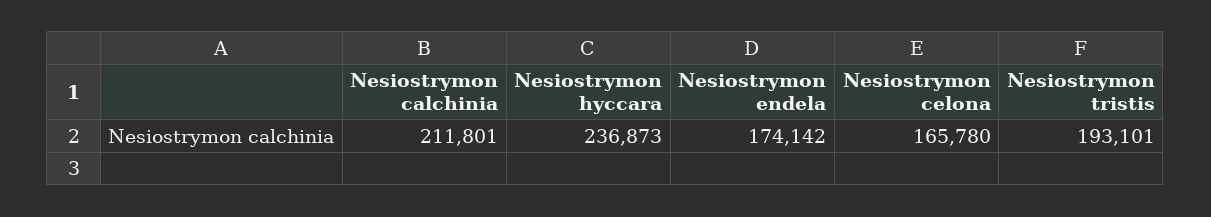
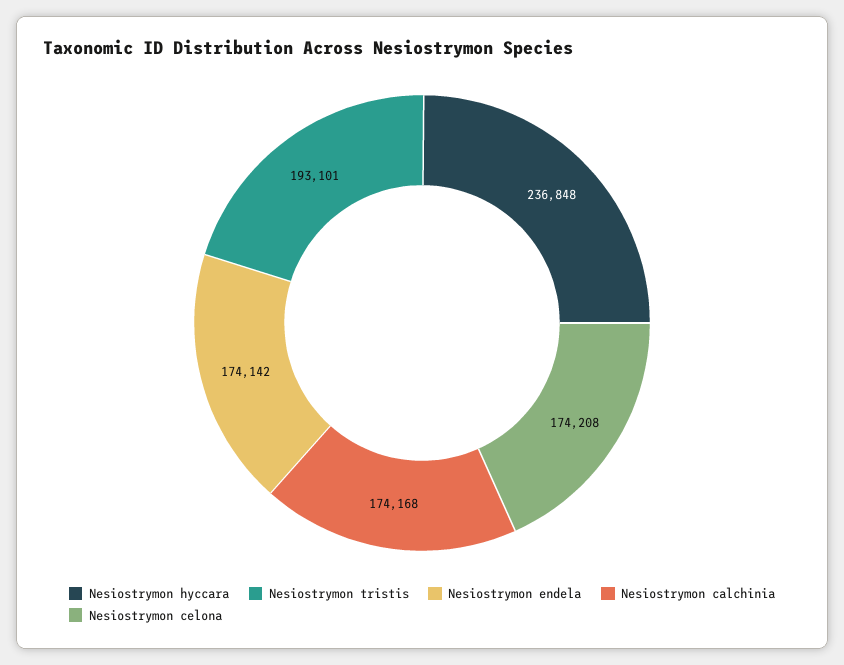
Nesiostrymon calchinia: 211801 -> 174168
Nesiostrymon hyccara: 236873 -> 236848
Nesiostrymon celona: 165780 -> 174208

